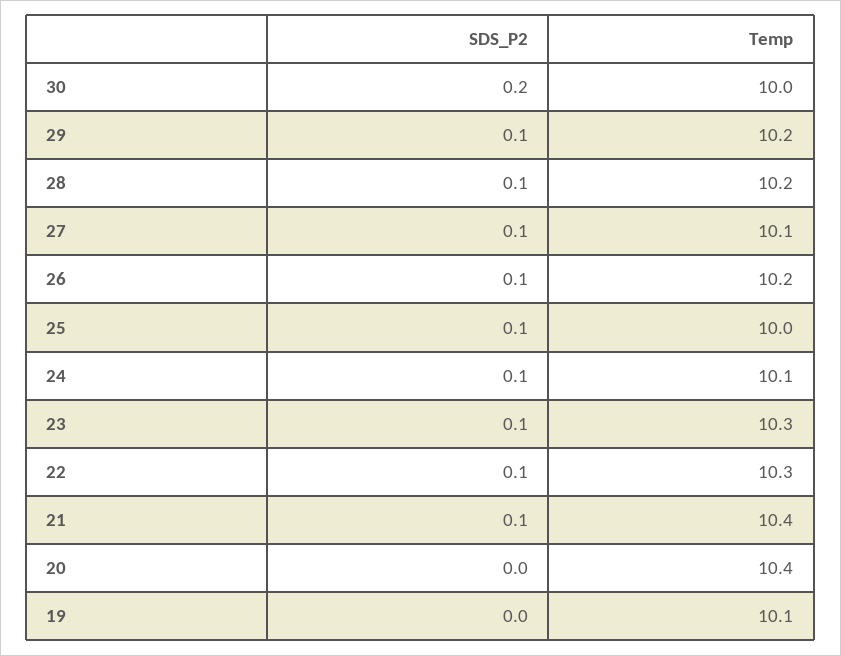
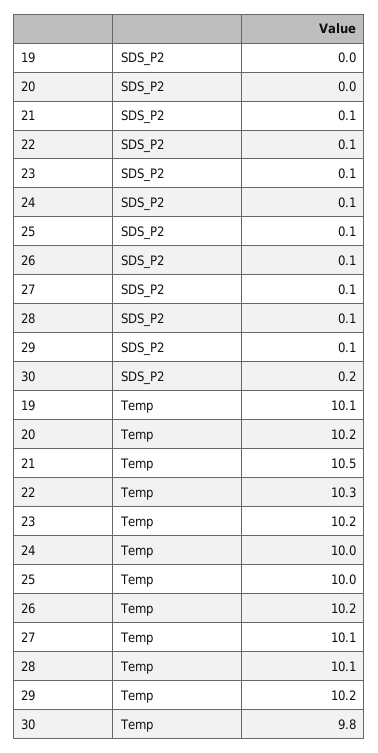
Temp, 30: 10 -> 9.8
Temp, 28: 10.2 -> 10.1
Temp, 24: 10.1 -> 10
Temp, 23: 10.3 -> 10.2
Temp, 21: 10.4 -> 10.5
Temp, 20: 10.4 -> 10.2

